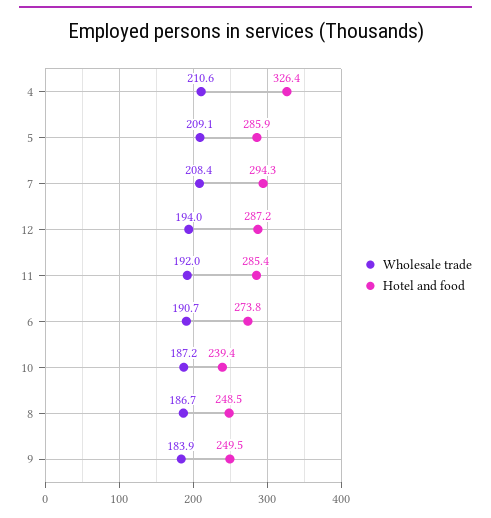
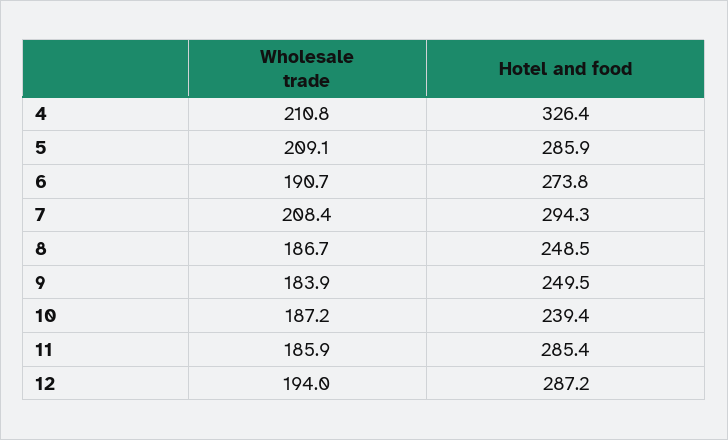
Wholesale trade, 4: 210.6 -> 210.8
Wholesale trade, 11: 192 -> 185.9

